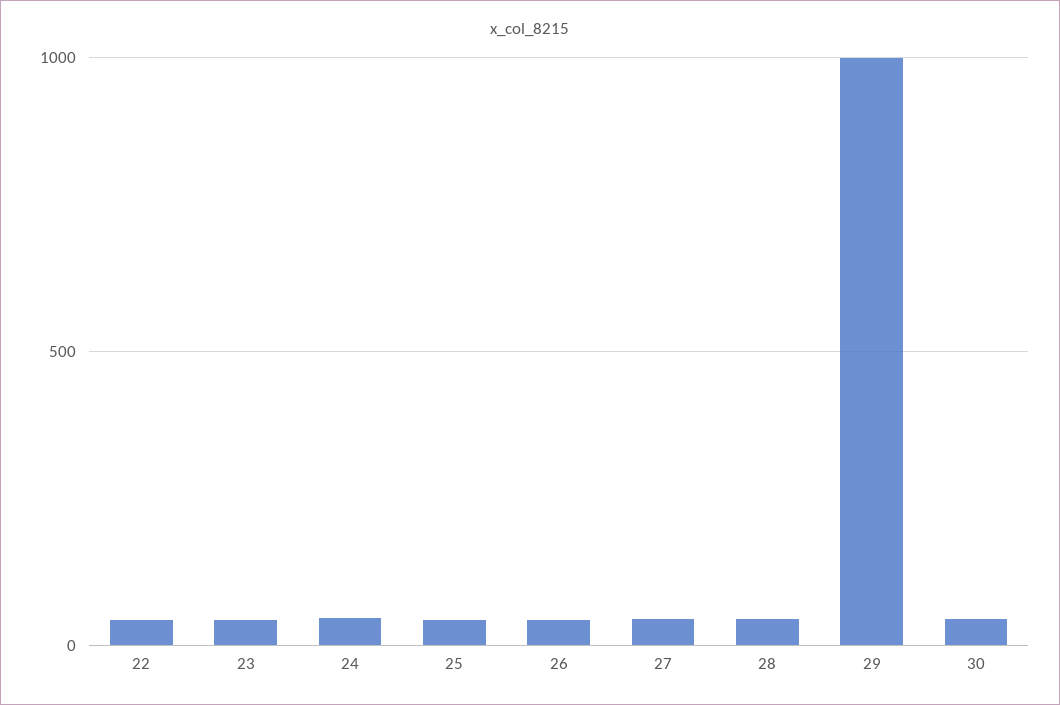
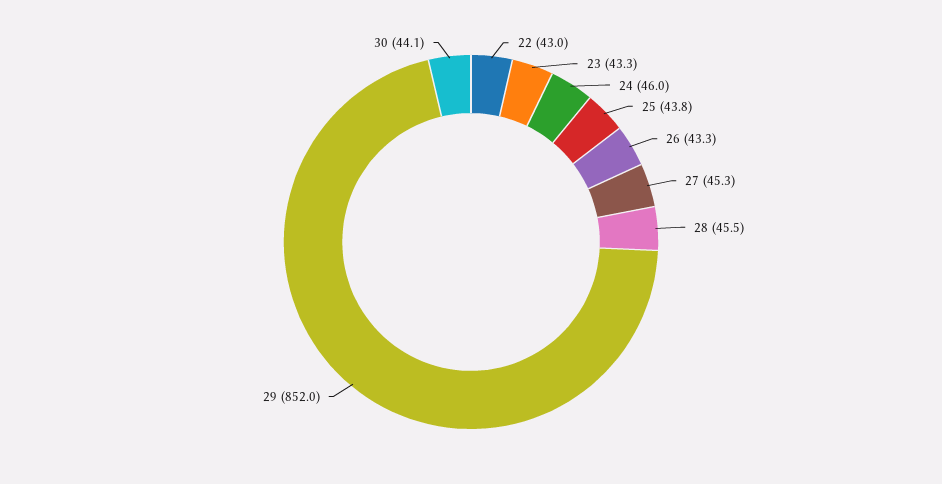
29: 1000 -> 852

